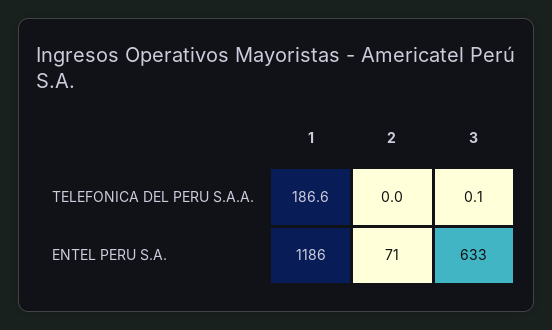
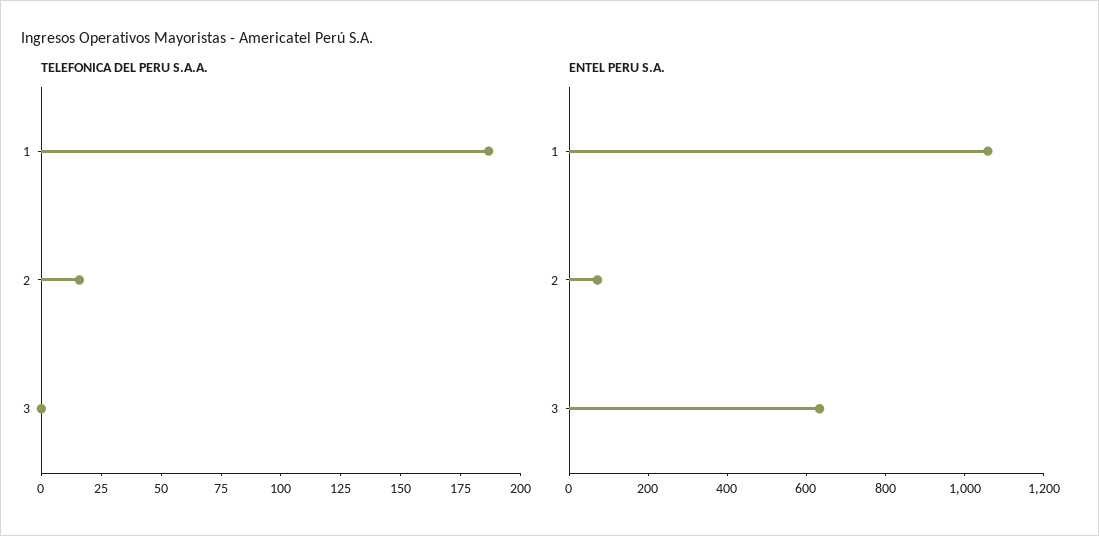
TELEFONICA DEL PERU S.A.A., 2: 0 -> 15
ENTEL PERU S.A., 1: 1186 -> 1050

